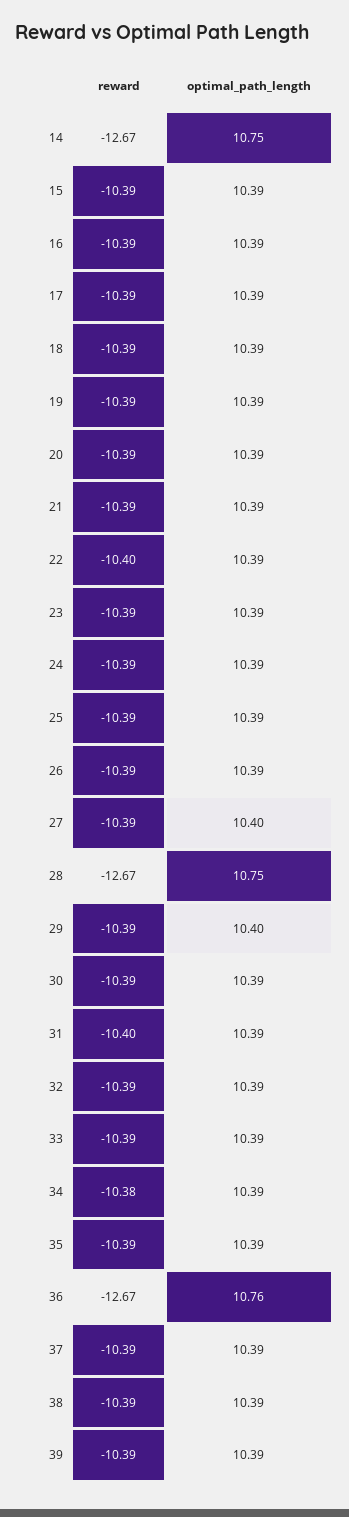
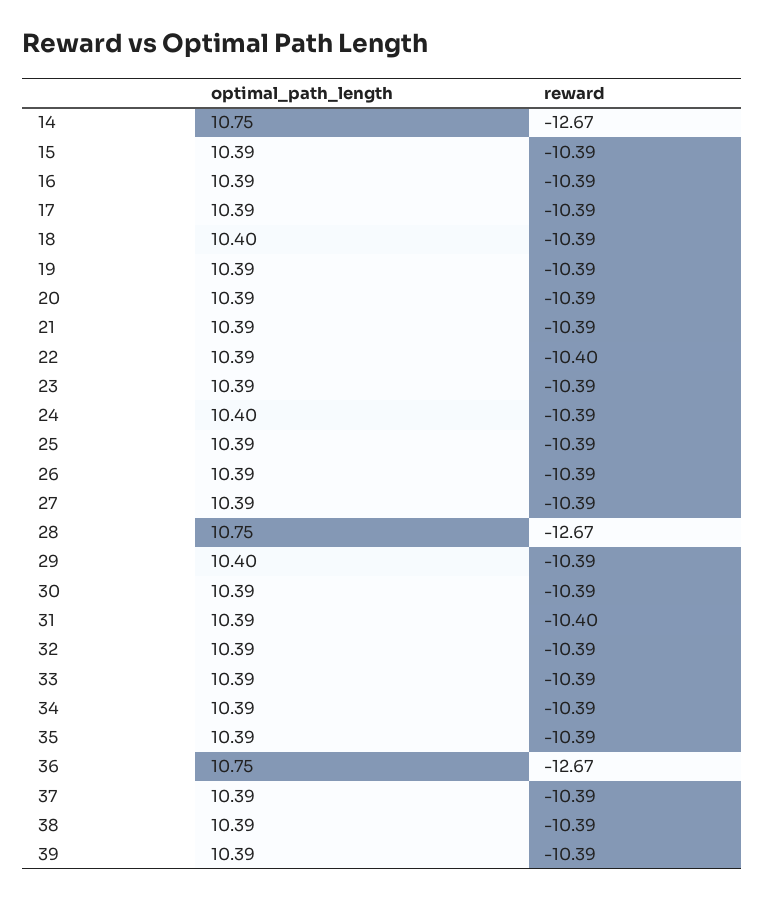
optimal_path_length, 18: 10.39 -> 10.4
optimal_path_length, 24: 10.39 -> 10.4
optimal_path_length, 27: 10.4 -> 10.39
reward, 34: -10.38 -> -10.39
optimal_path_length, 36: 10.76 -> 10.75

